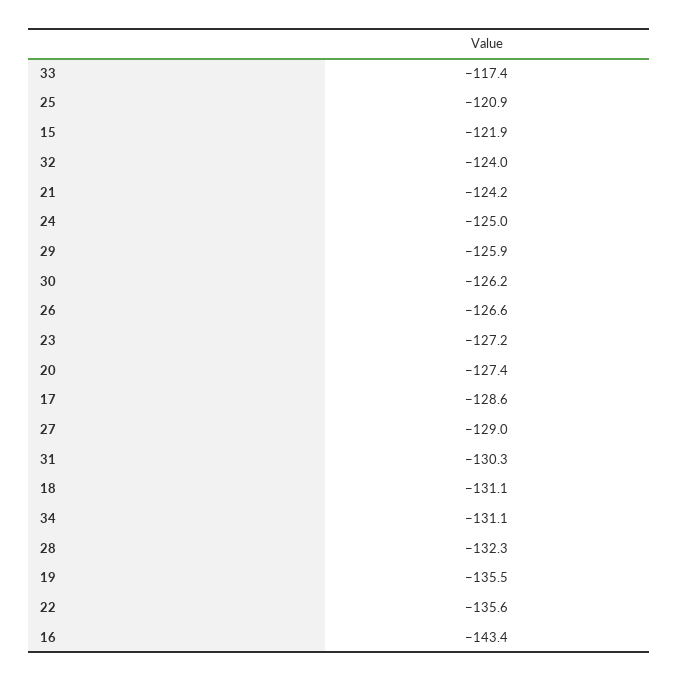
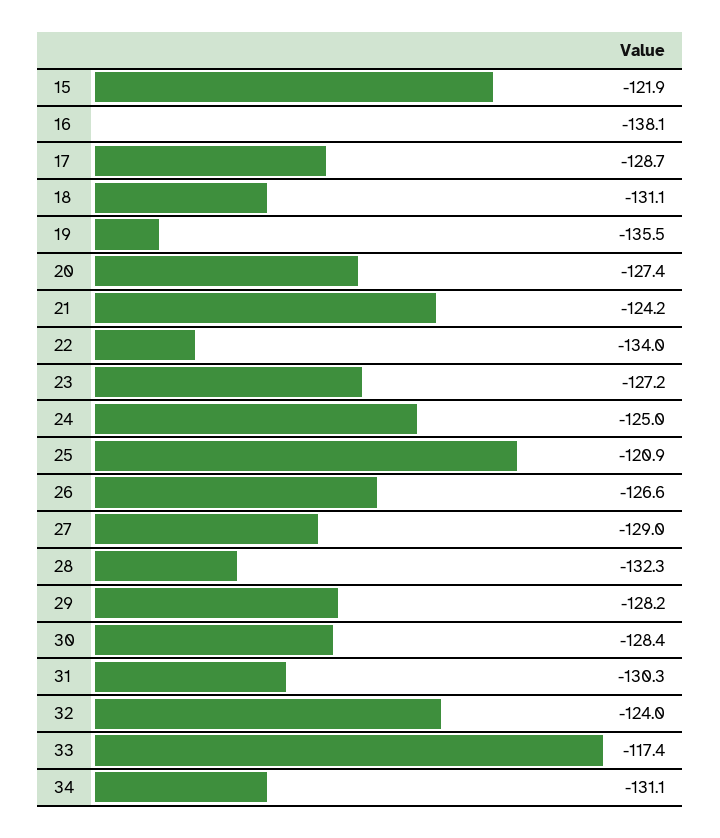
29: -125.9 -> -128.2
30: -126.2 -> -128.4
17: -128.6 -> -128.7
22: -135.6 -> -134
16: -143.4 -> -138.1

